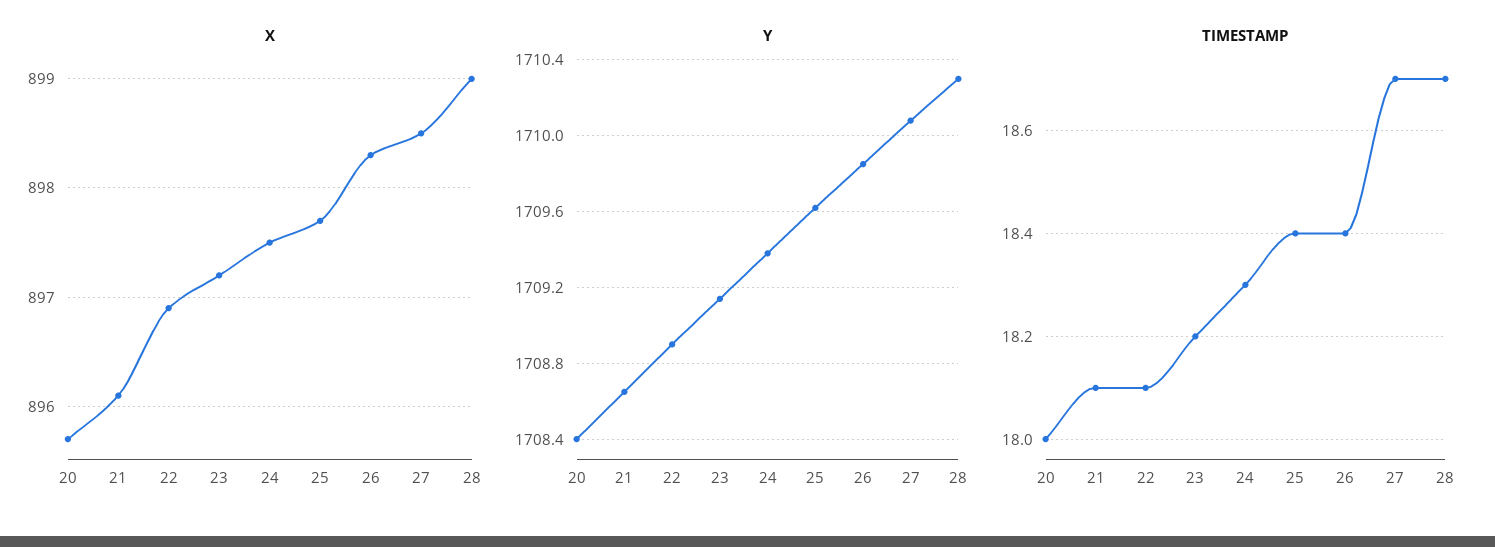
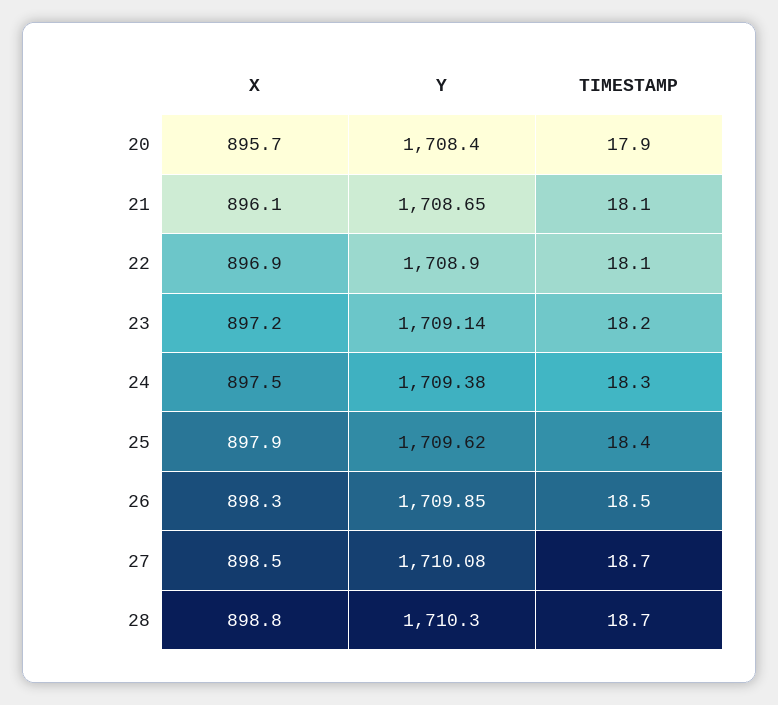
X, 25: 897.7 -> 897.9
X, 28: 899 -> 898.8
TIMESTAMP, 20: 18 -> 17.9
TIMESTAMP, 26: 18.4 -> 18.5

